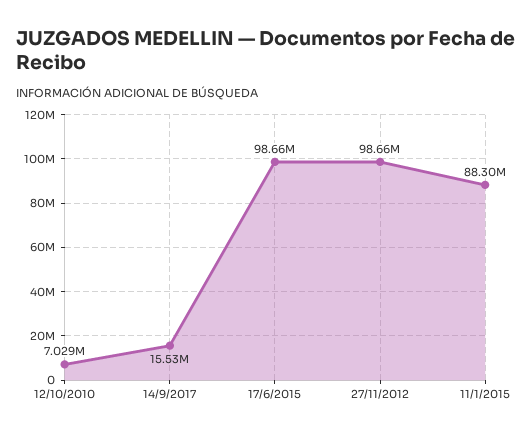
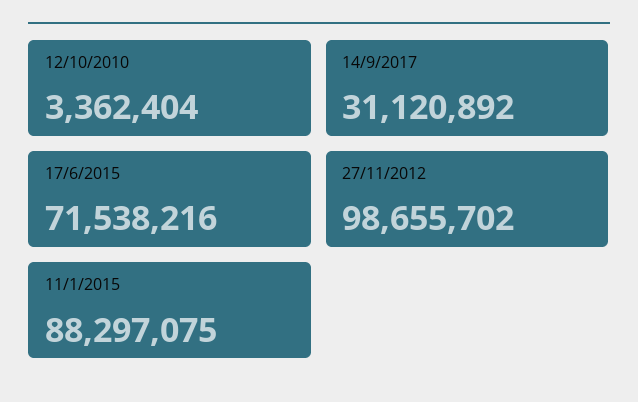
12/10/2010: 7029000 -> 3362404
14/9/2017: 15530000 -> 31120892
17/6/2015: 98660000 -> 71538216

